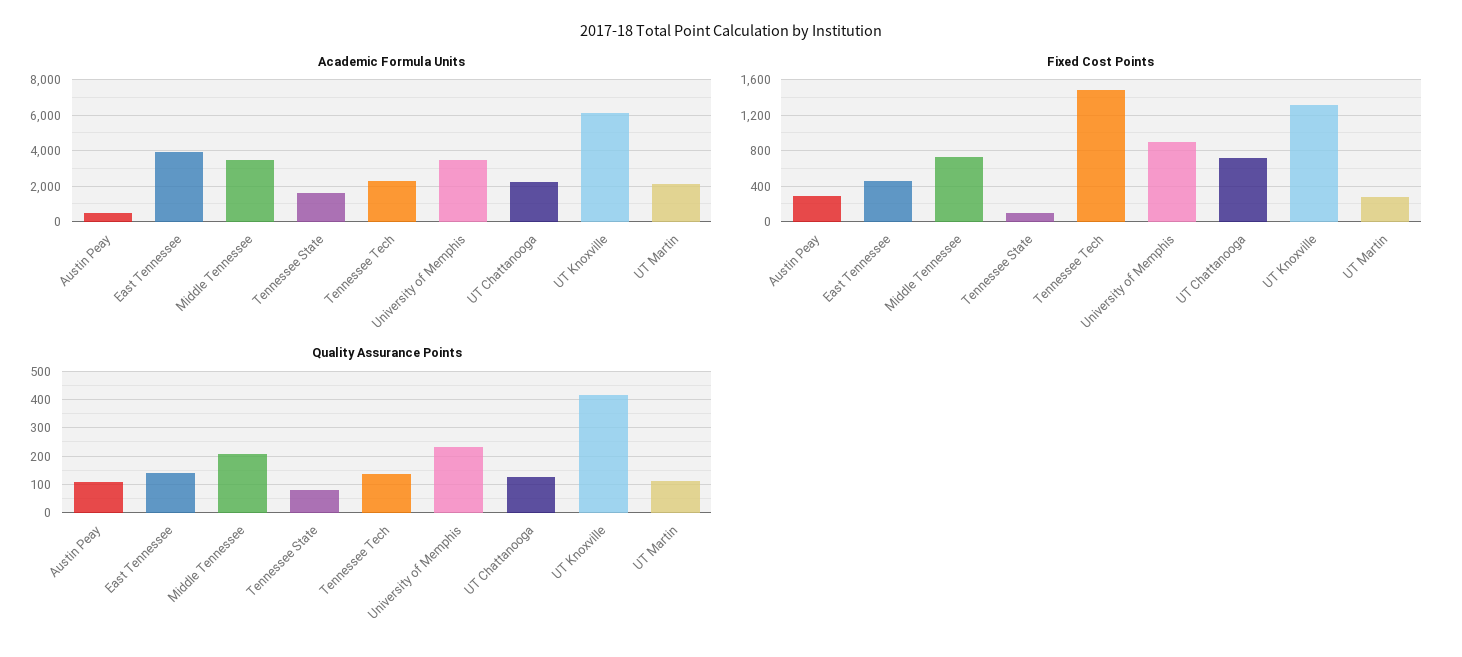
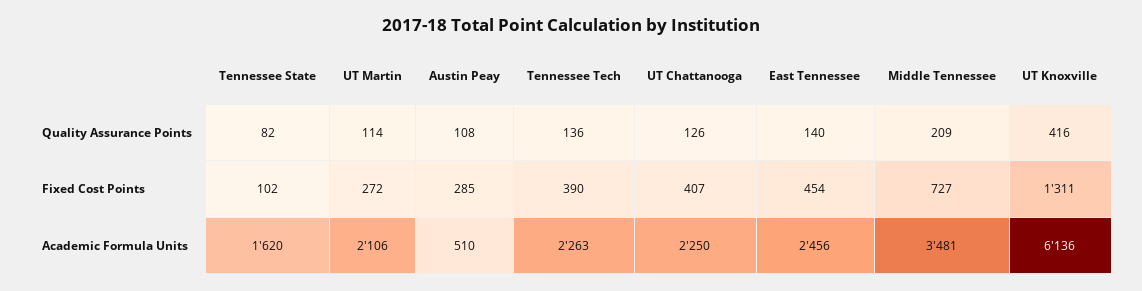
Academic Formula Units, East Tennessee: 4000 -> 2456
Academic Formula Units, University of Memphis: 3500 -> none
Fixed Cost Points, Tennessee Tech: 1500 -> 390
Fixed Cost Points, University of Memphis: 900 -> none
Fixed Cost Points, UT Chattanooga: 700 -> 407
Quality Assurance Points, University of Memphis: 225 -> none

